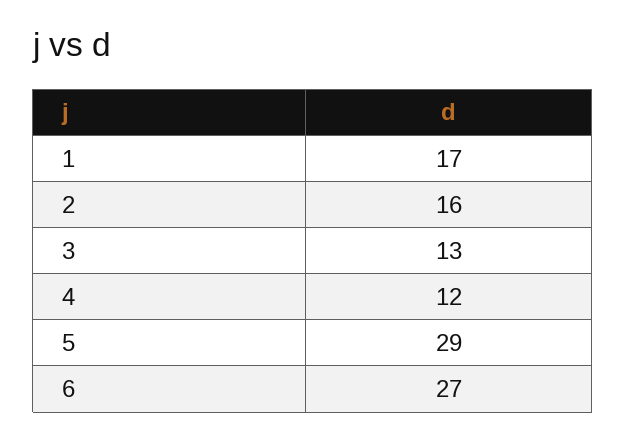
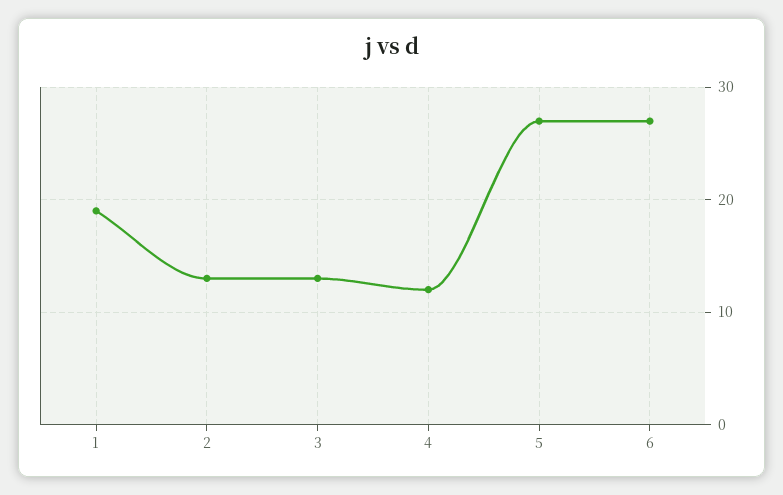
1: 17 -> 19
2: 16 -> 13
5: 29 -> 27

